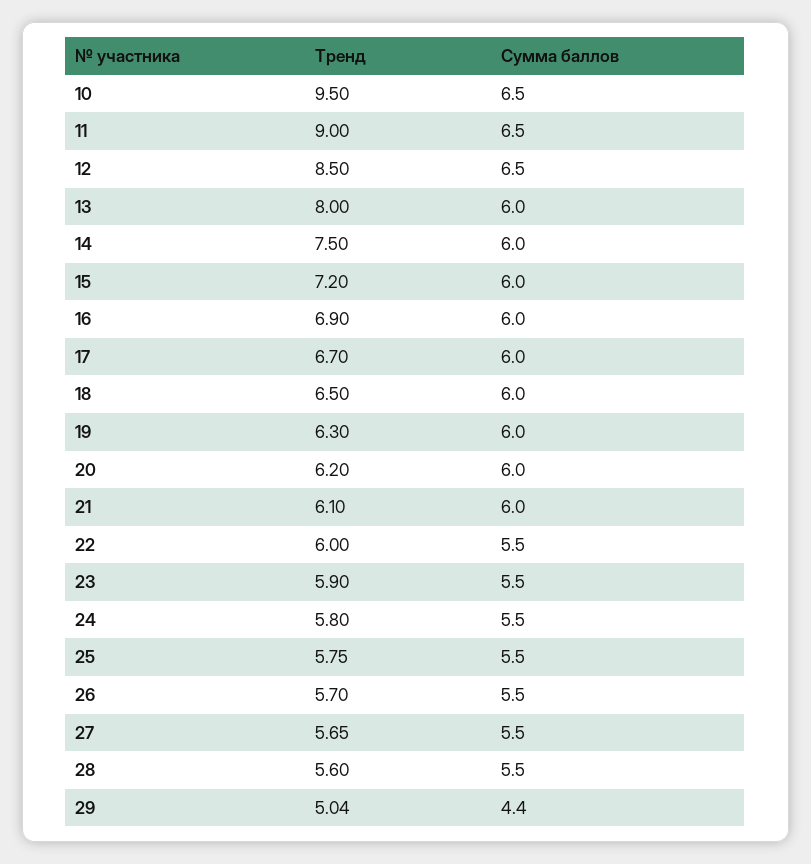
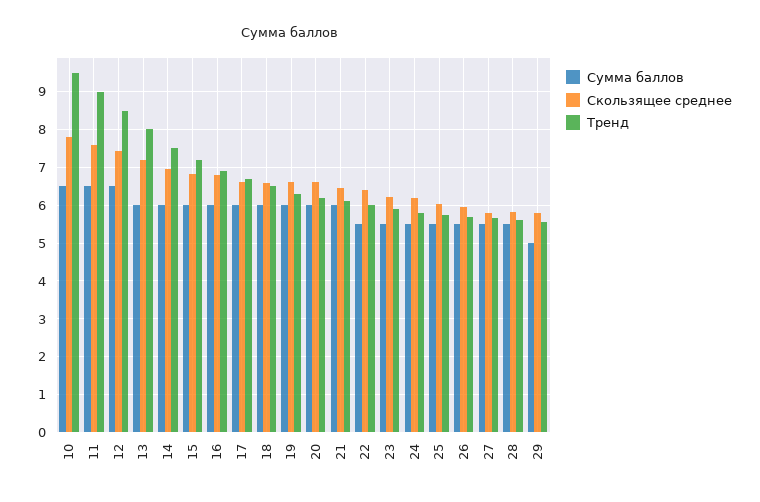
Тренд, 29: 5.04 -> 5.6
Сумма баллов, 29: 4.4 -> 5
Скользящее среднее, 10: none -> 7.8
Скользящее среднее, 11: none -> 7.6
Скользящее среднее, 12: none -> 7.4
Скользящее среднее, 13: none -> 7.2
Скользящее среднее, 14: none -> 7
Скользящее среднее, 15: none -> 6.8
Скользящее среднее, 16: none -> 6.8
Скользящее среднее, 17: none -> 6.6
Скользящее среднее, 18: none -> 6.6
Скользящее среднее, 19: none -> 6.6
Скользящее среднее, 20: none -> 6.6
Скользящее среднее, 21: none -> 6.4
Скользящее среднее, 22: none -> 6.4
Скользящее среднее, 23: none -> 6.2
Скользящее среднее, 24: none -> 6.2
Скользящее среднее, 25: none -> 6
Скользящее среднее, 26: none -> 6
Скользящее среднее, 27: none -> 5.8
Скользящее среднее, 28: none -> 5.8
Скользящее среднее, 29: none -> 5.8

